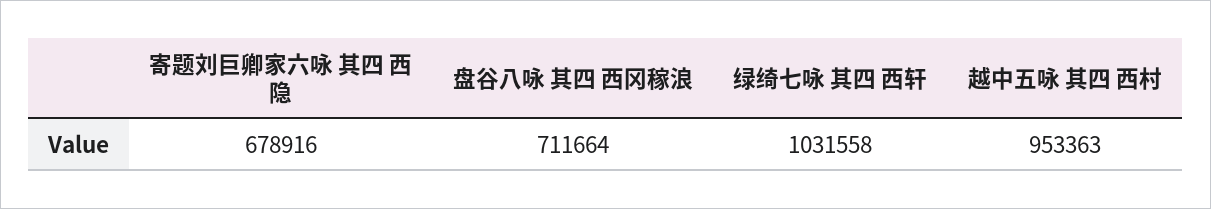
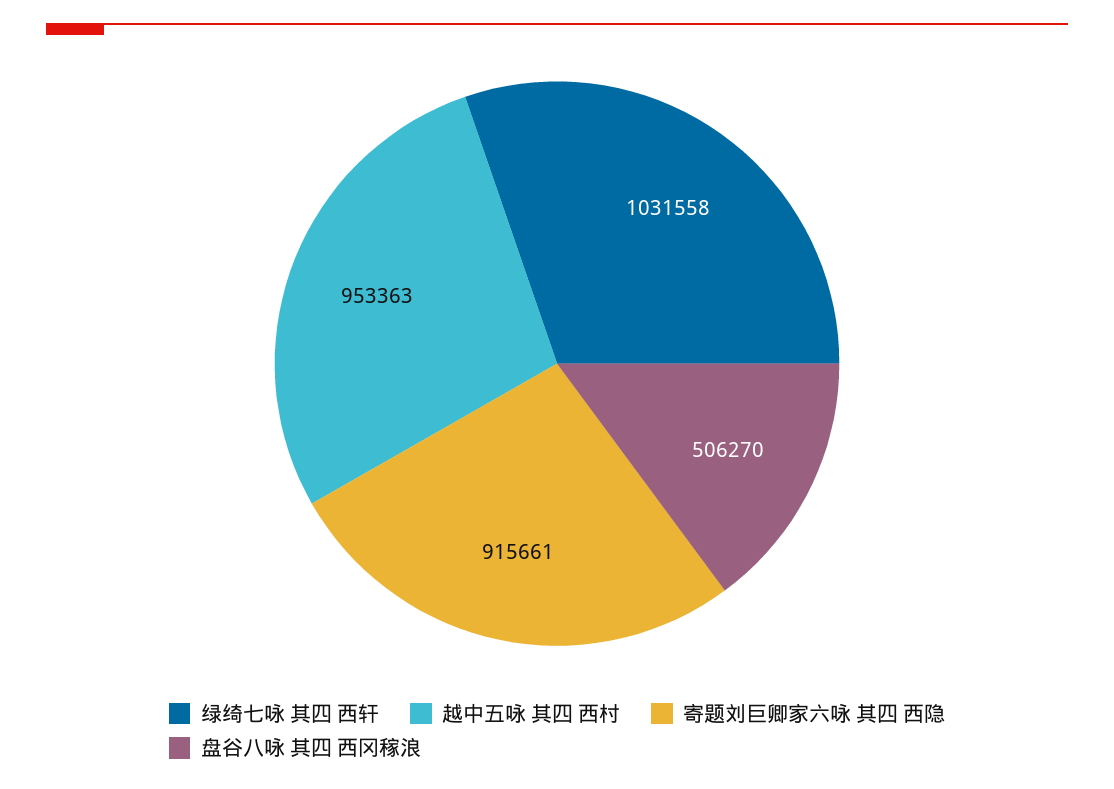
寄题刘巨卿家六咏 其四 西隐: 678916 -> 915661
盘谷八咏 其四 西冈稼浪: 711664 -> 506270

